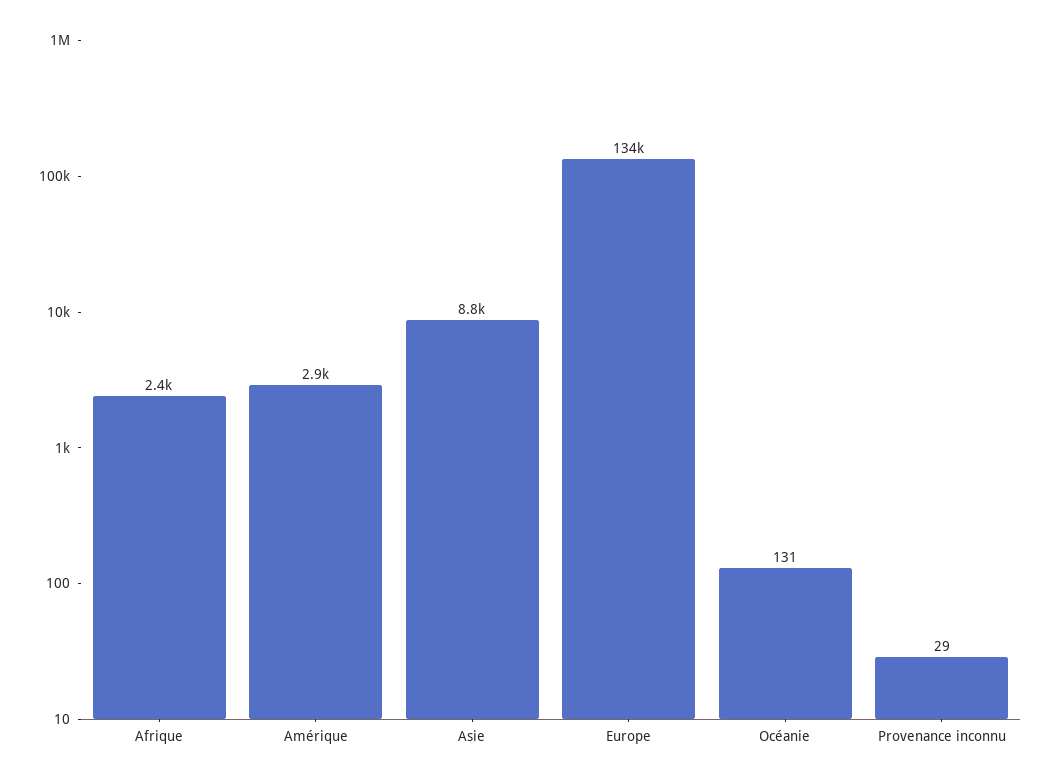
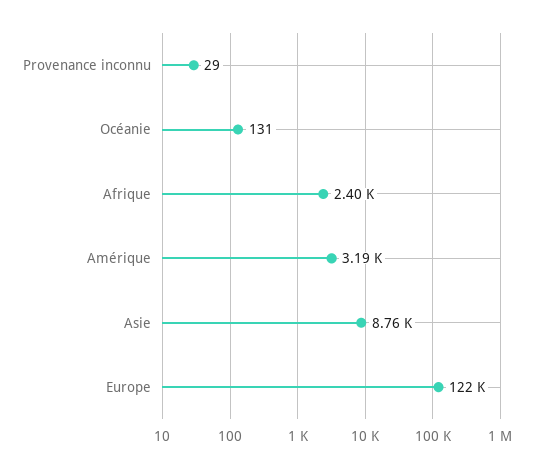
Amérique: 2900 -> 3190
Europe: 134000 -> 122000

